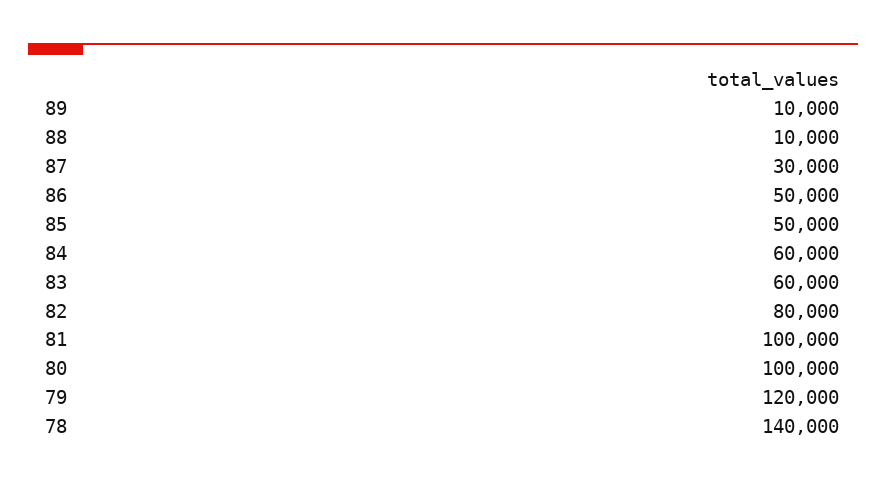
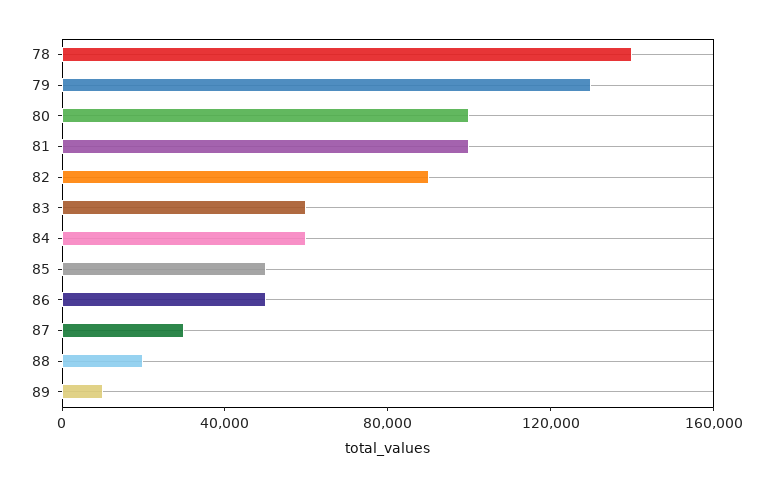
88: 10000 -> 20000
82: 80000 -> 90000
79: 120000 -> 130000

